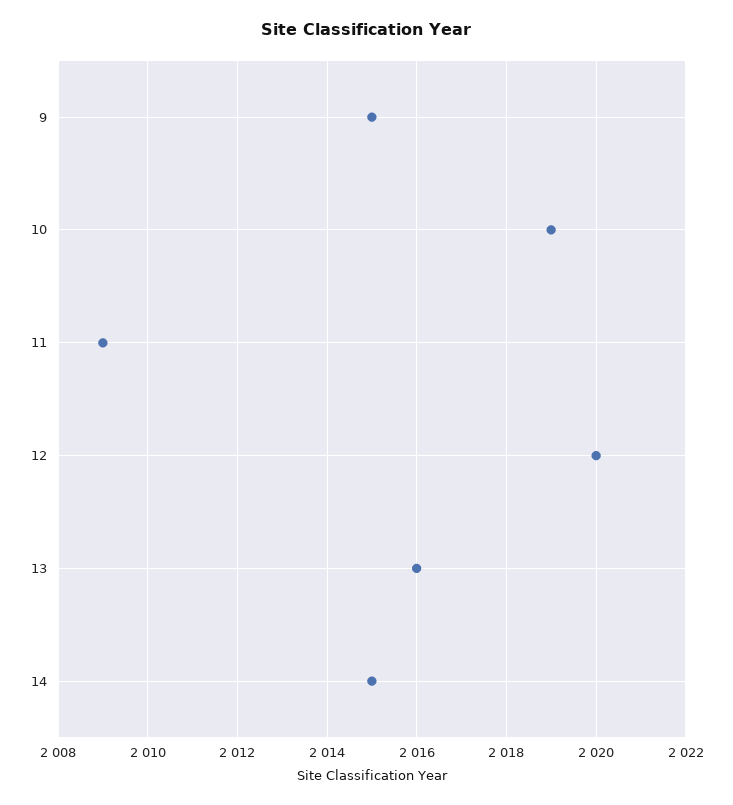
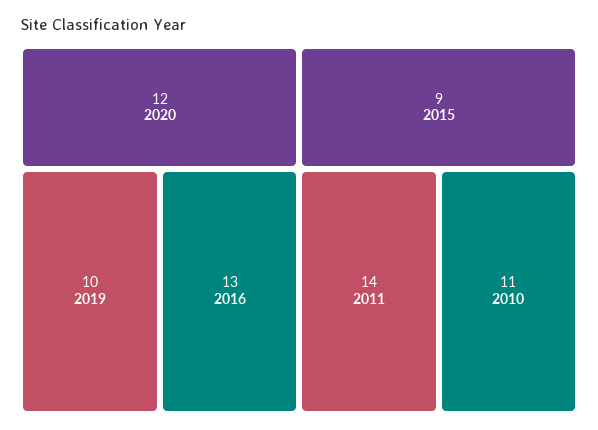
11: 2009 -> 2010
14: 2015 -> 2011

